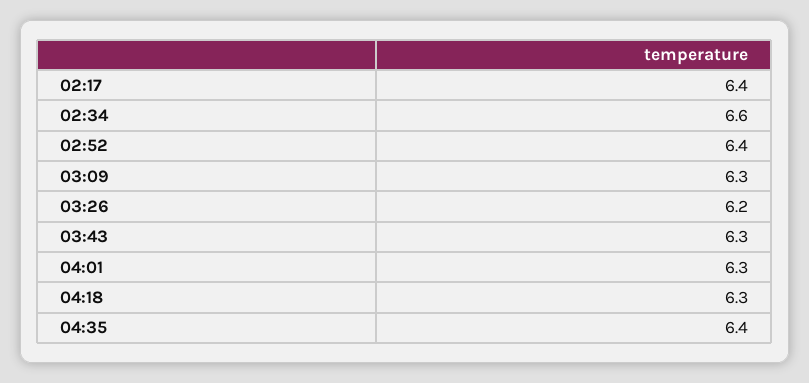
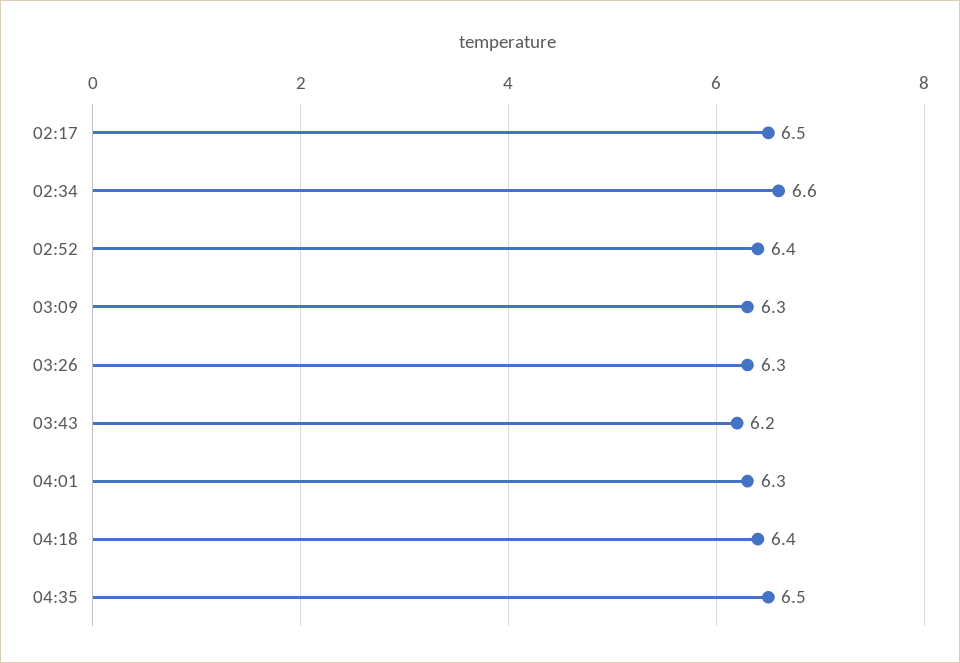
02:17: 6.4 -> 6.5
03:26: 6.2 -> 6.3
03:43: 6.3 -> 6.2
04:18: 6.3 -> 6.4
04:35: 6.4 -> 6.5

